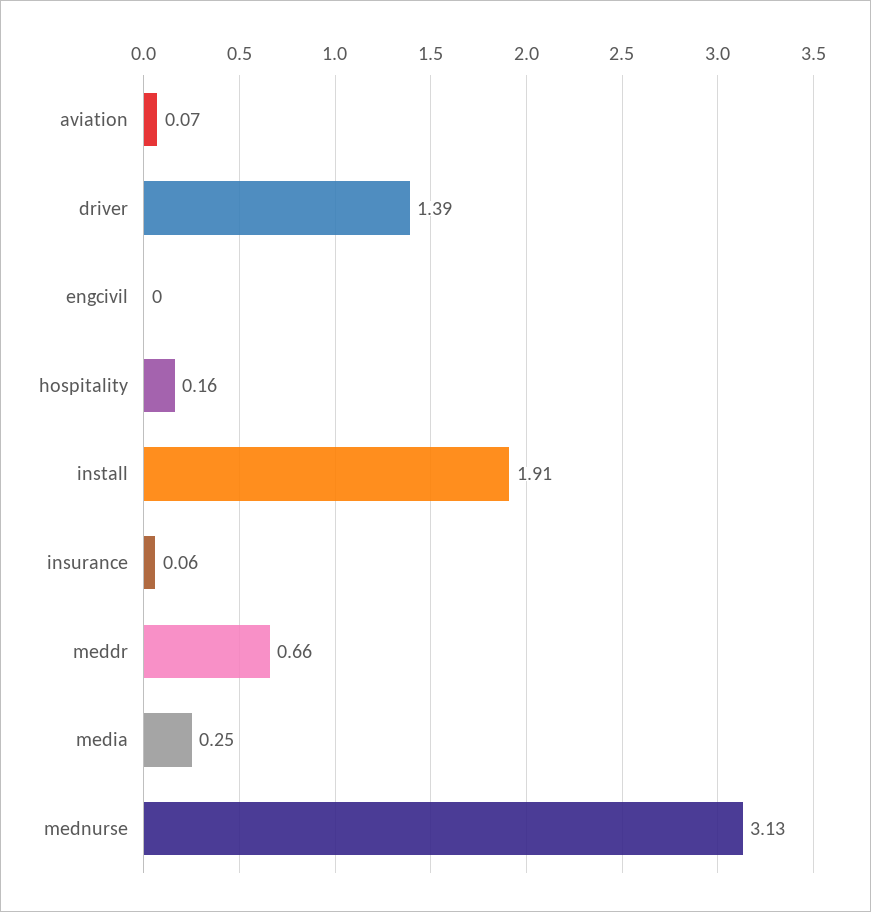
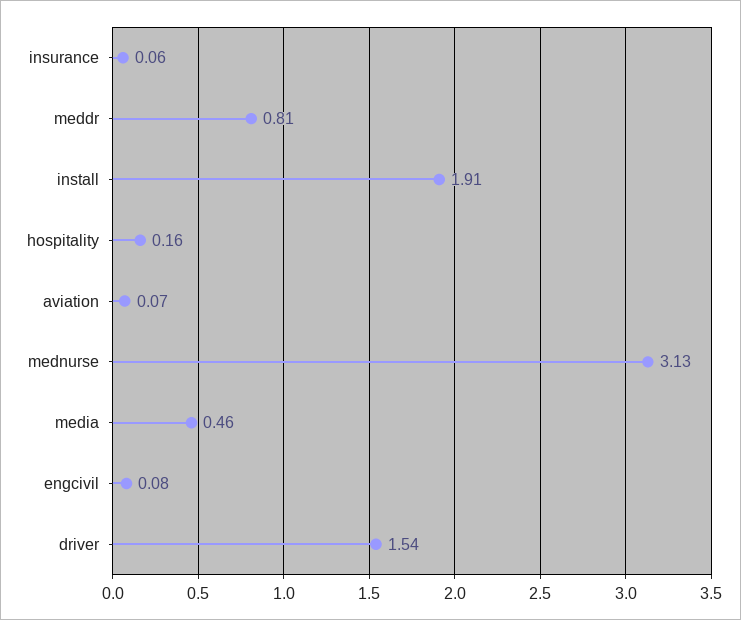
driver: 1.39 -> 1.54
engcivil: 0 -> 0.08
meddr: 0.66 -> 0.81
media: 0.25 -> 0.46

